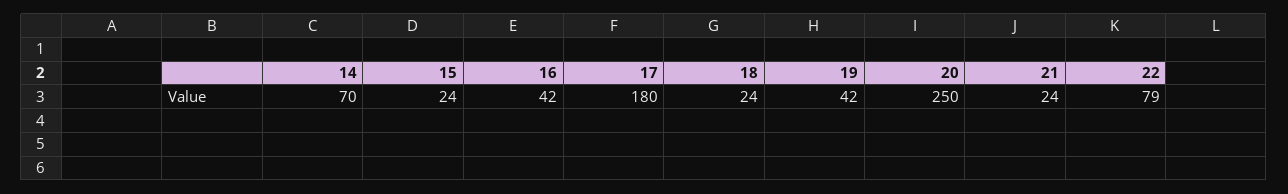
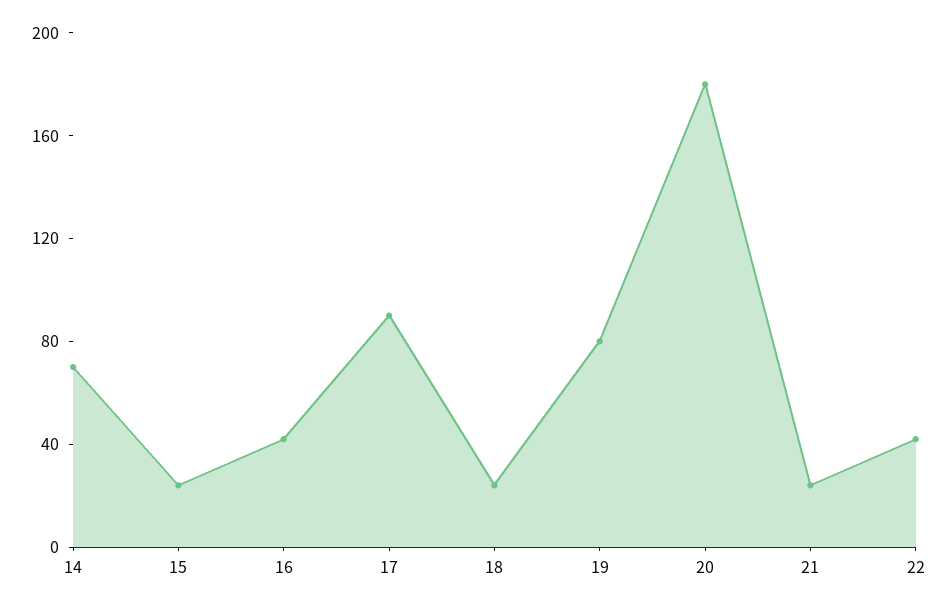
17: 180 -> 90
19: 42 -> 80
20: 250 -> 180
22: 79 -> 40

